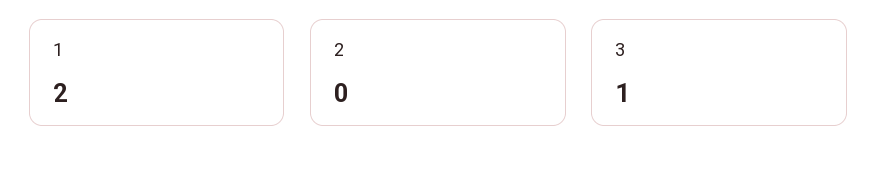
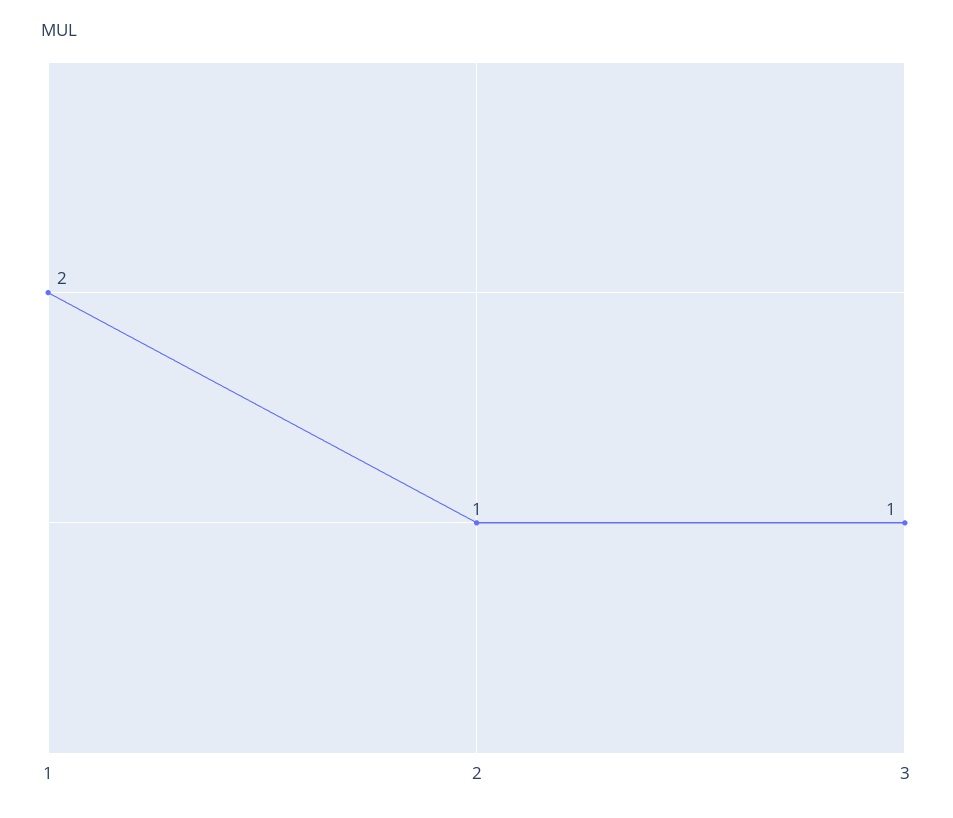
2: 0 -> 1

